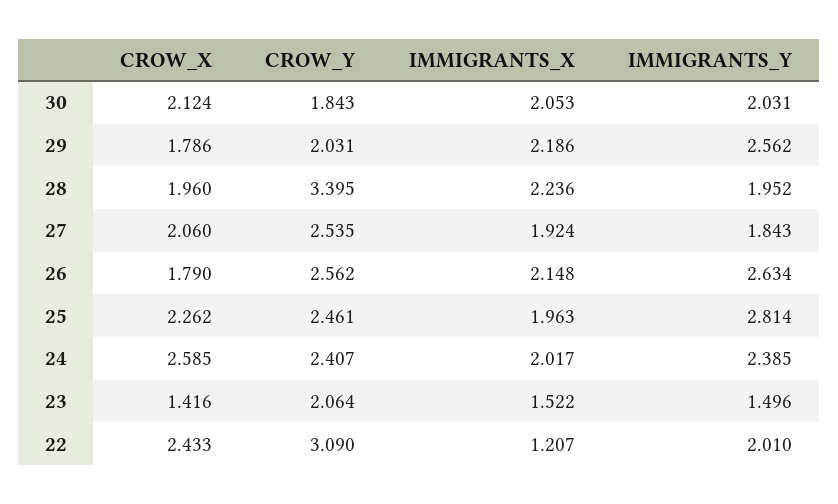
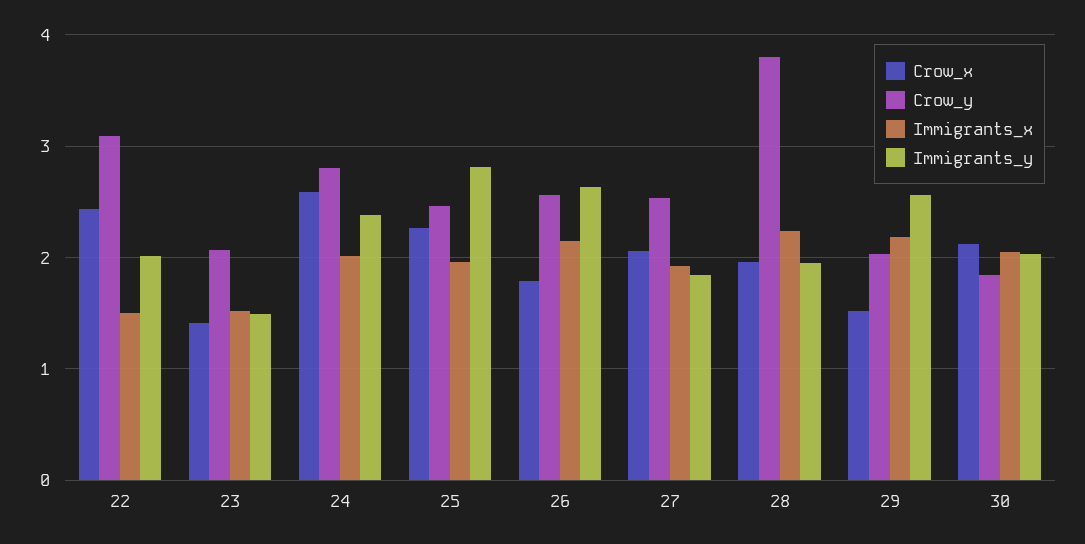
CROW_X, 29: 1.786 -> 1.5
CROW_Y, 28: 3.395 -> 3.8
CROW_Y, 24: 2.407 -> 2.8
IMMIGRANTS_X, 22: 1.207 -> 1.5

